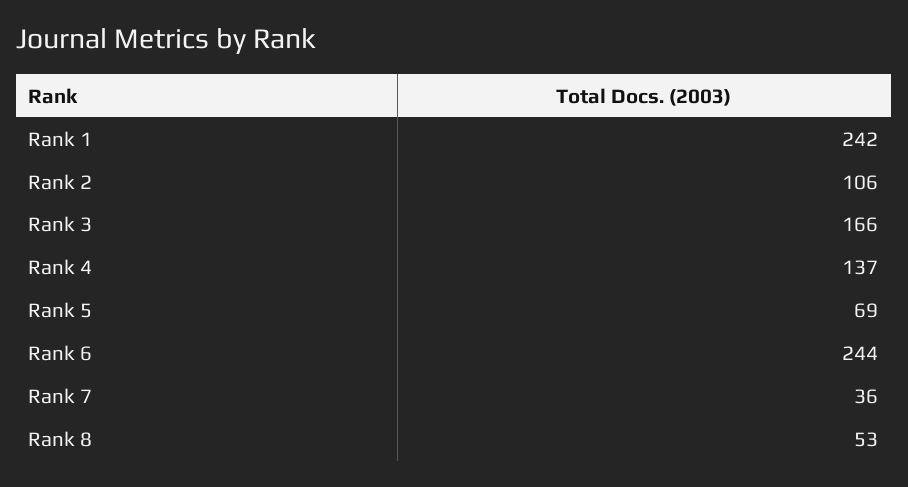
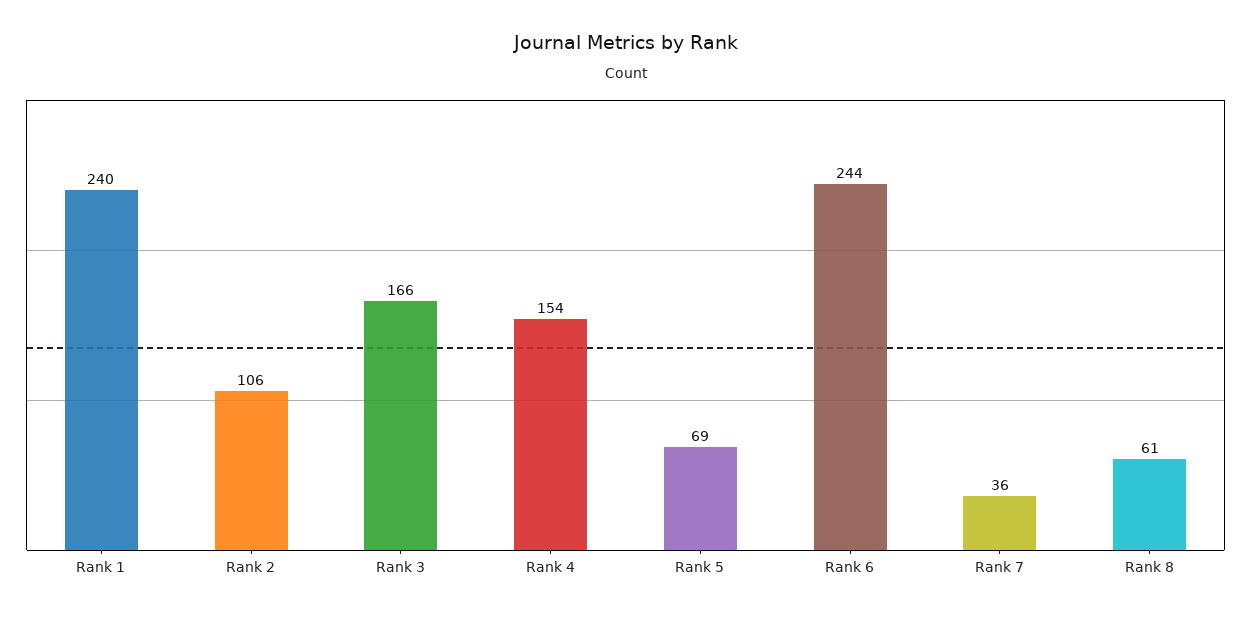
Rank 1: 242 -> 240
Rank 4: 137 -> 154
Rank 8: 53 -> 61

